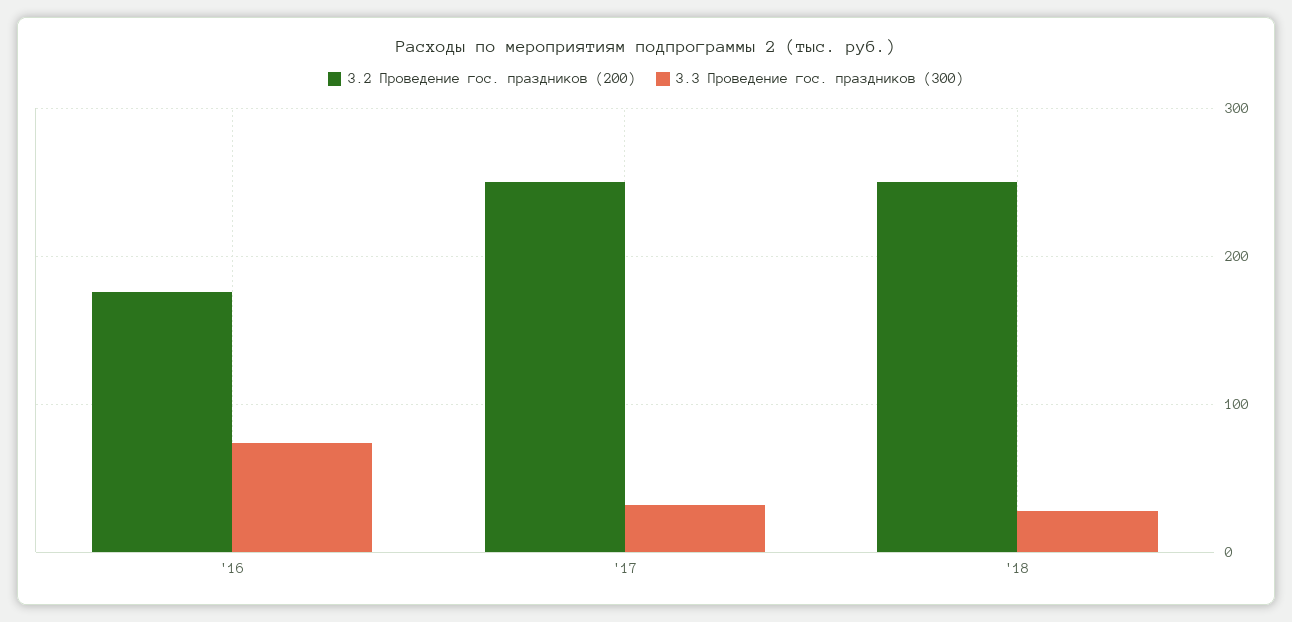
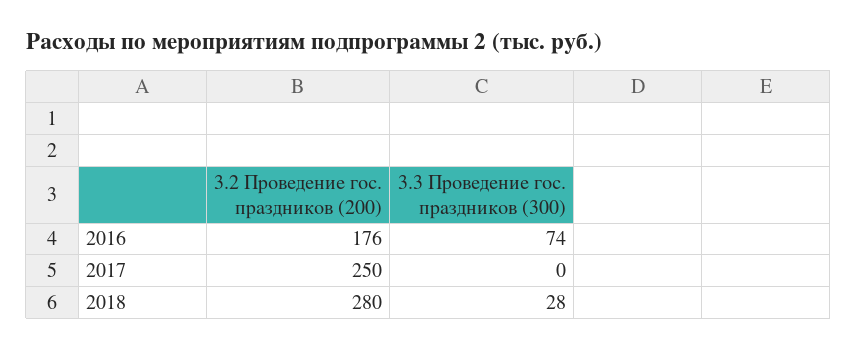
3.3 Проведение гос. праздников (300), '17: 30 -> 0
3.2 Проведение гос. праздников (200), '18: 250 -> 280

